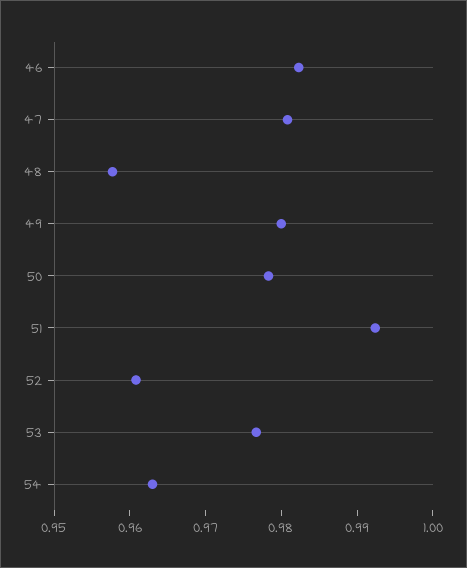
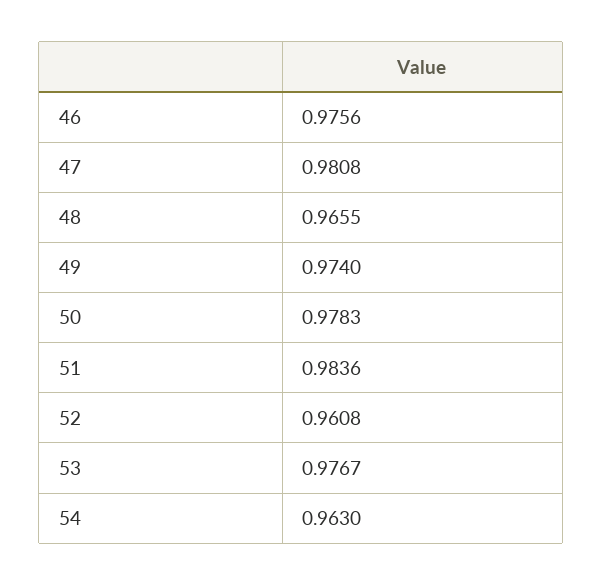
46: 0.982 -> 0.9756
48: 0.958 -> 0.9655
49: 0.98 -> 0.974
51: 0.992 -> 0.9836

